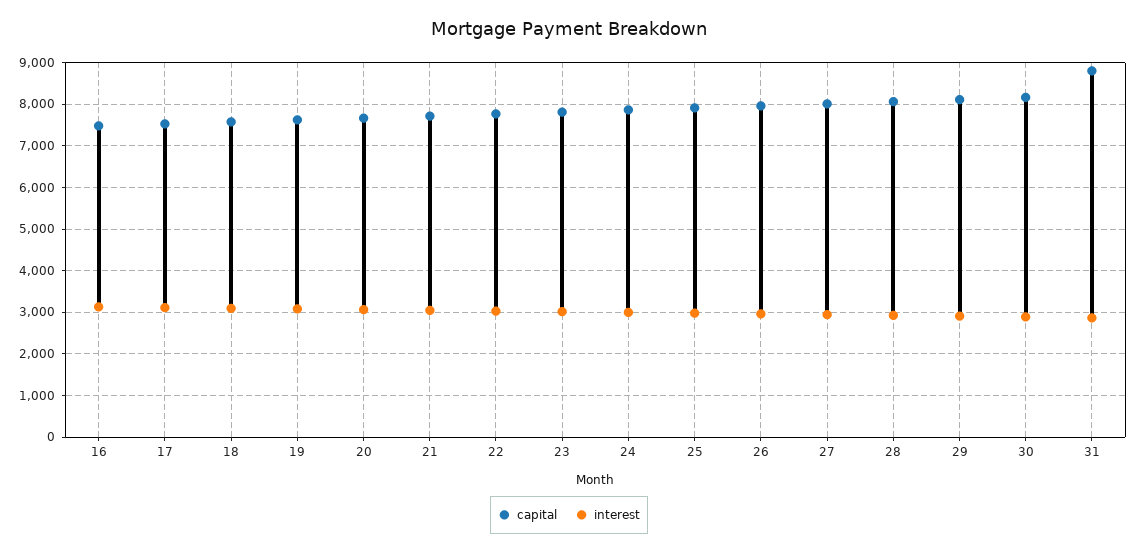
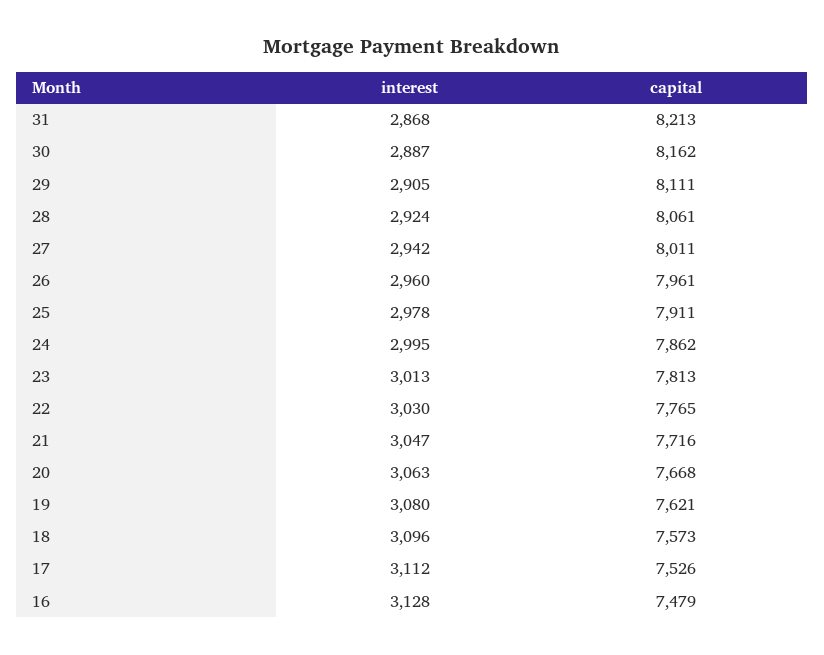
capital, 31: 8800 -> 8213

